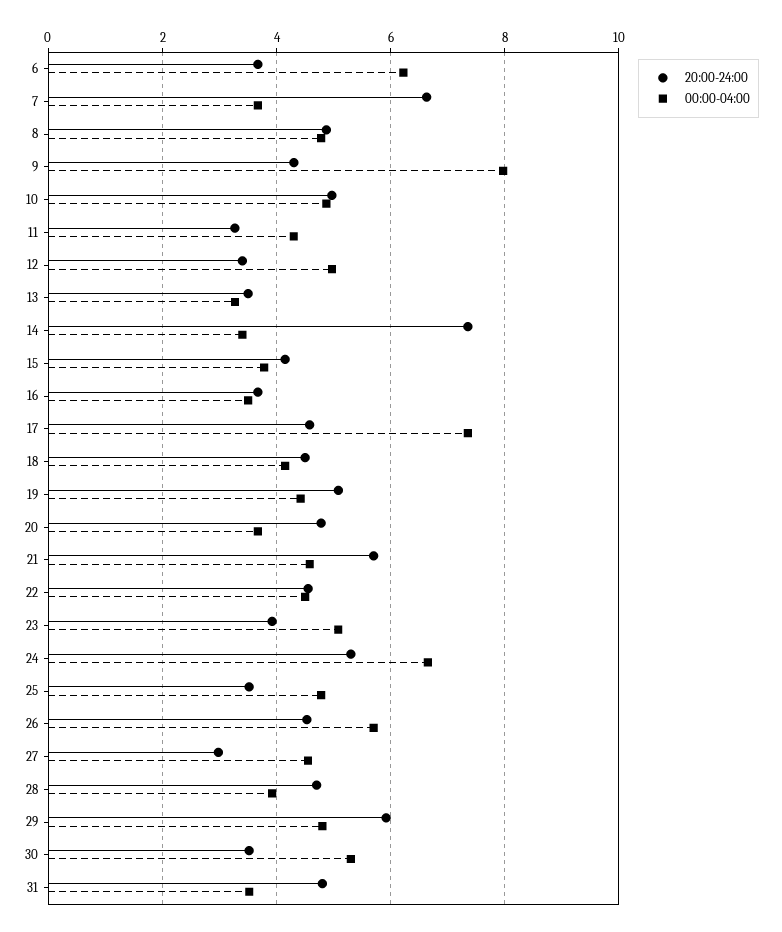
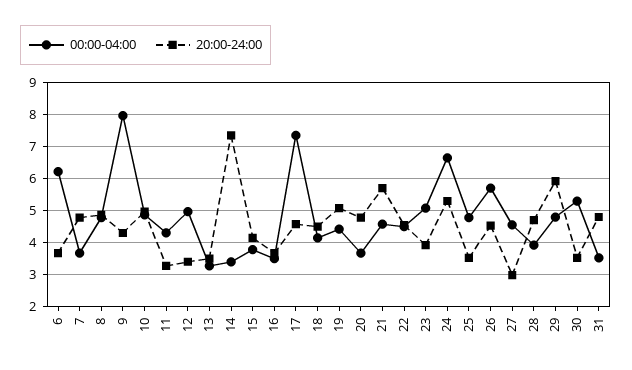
20:00-24:00, 7: 6.6 -> 4.8

